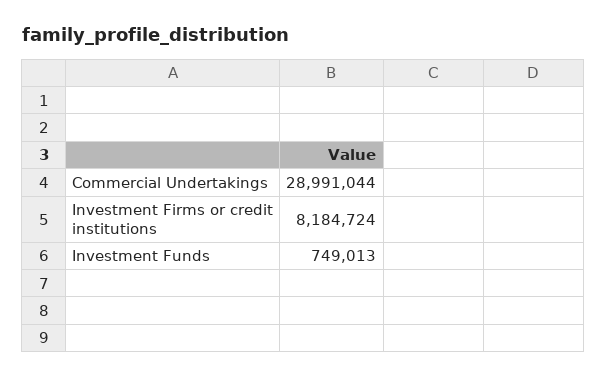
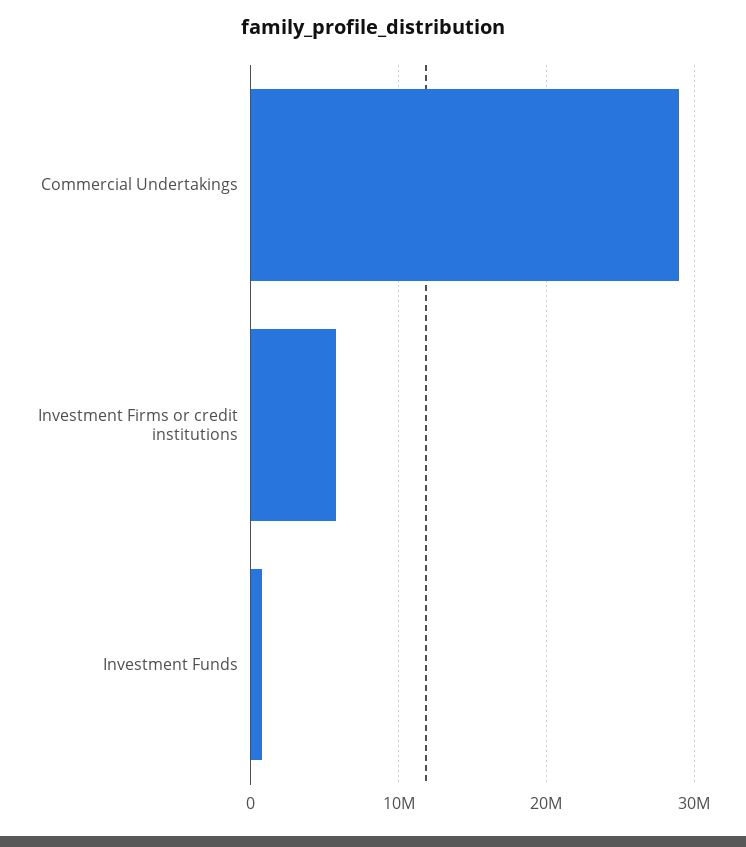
Investment Firms or credit institutions: 8184724 -> 6000000

